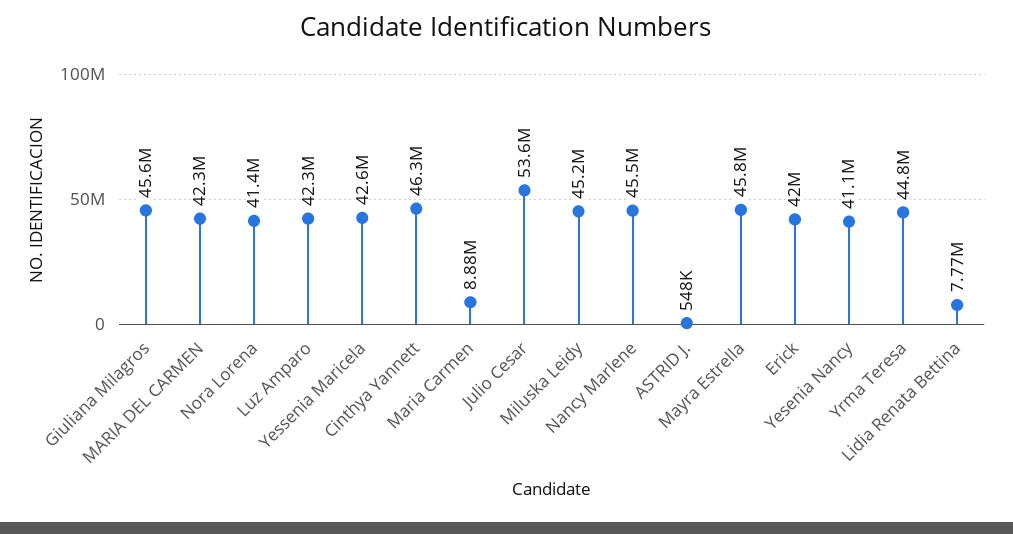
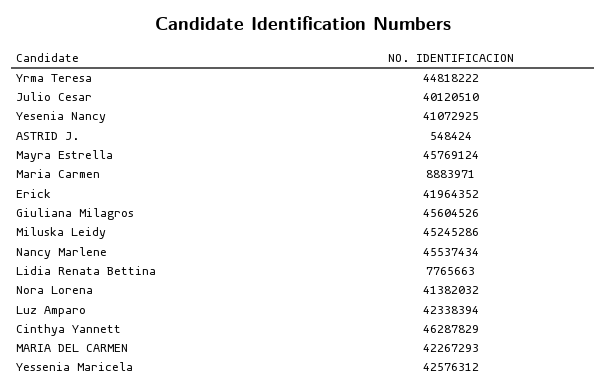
Julio Cesar: 53600000 -> 40120510

